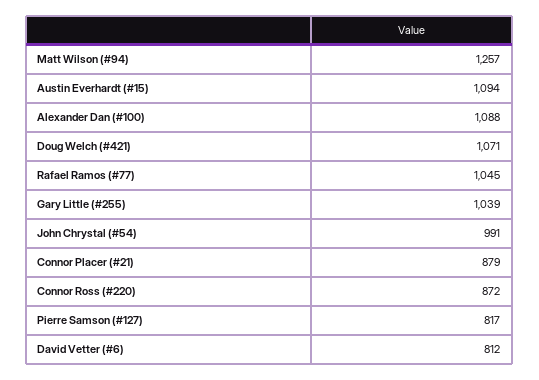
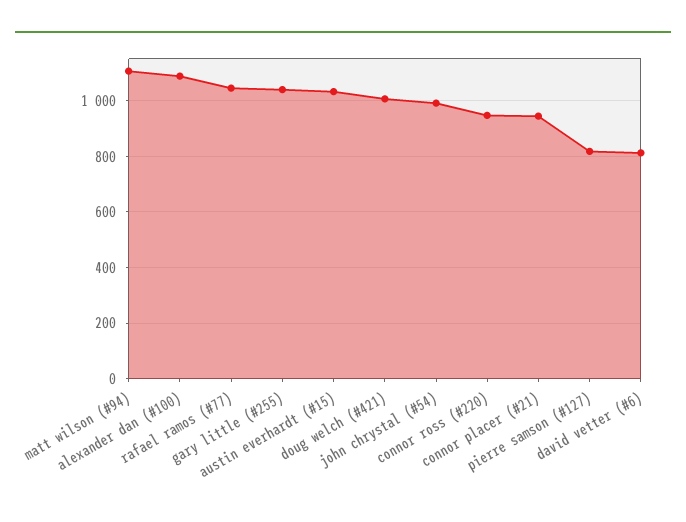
Matt Wilson (#94): 1257 -> 1100
Austin Everhardt (#15): 1094 -> 1025
Doug Welch (#421): 1071 -> 1000
Connor Placer (#21): 879 -> 950
Connor Ross (#220): 872 -> 950

